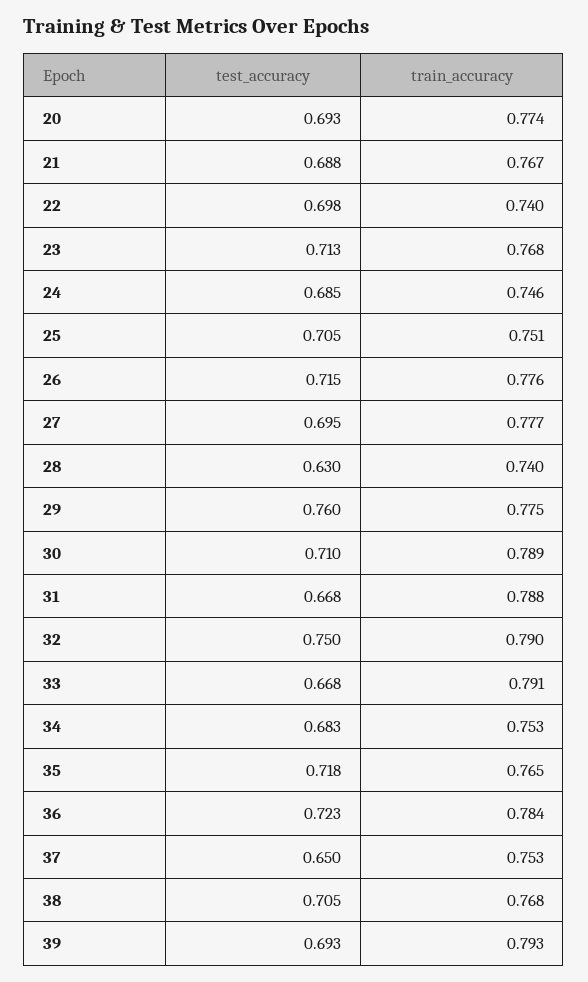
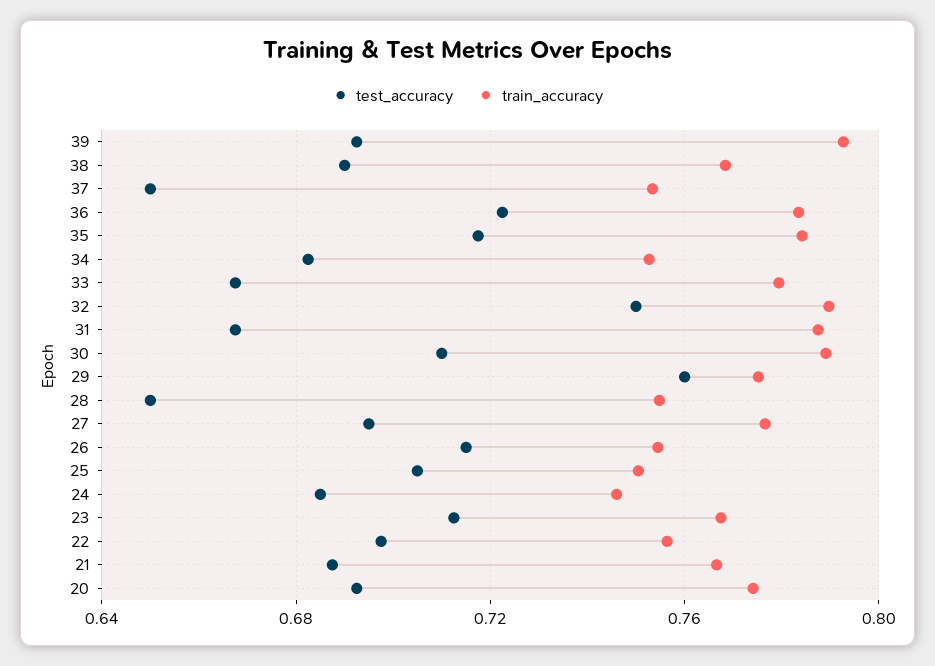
train_accuracy, 22: 0.74 -> 0.755
train_accuracy, 26: 0.776 -> 0.755
test_accuracy, 28: 0.63 -> 0.65
train_accuracy, 28: 0.74 -> 0.755
train_accuracy, 33: 0.791 -> 0.78
train_accuracy, 35: 0.765 -> 0.785
test_accuracy, 38: 0.705 -> 0.69

